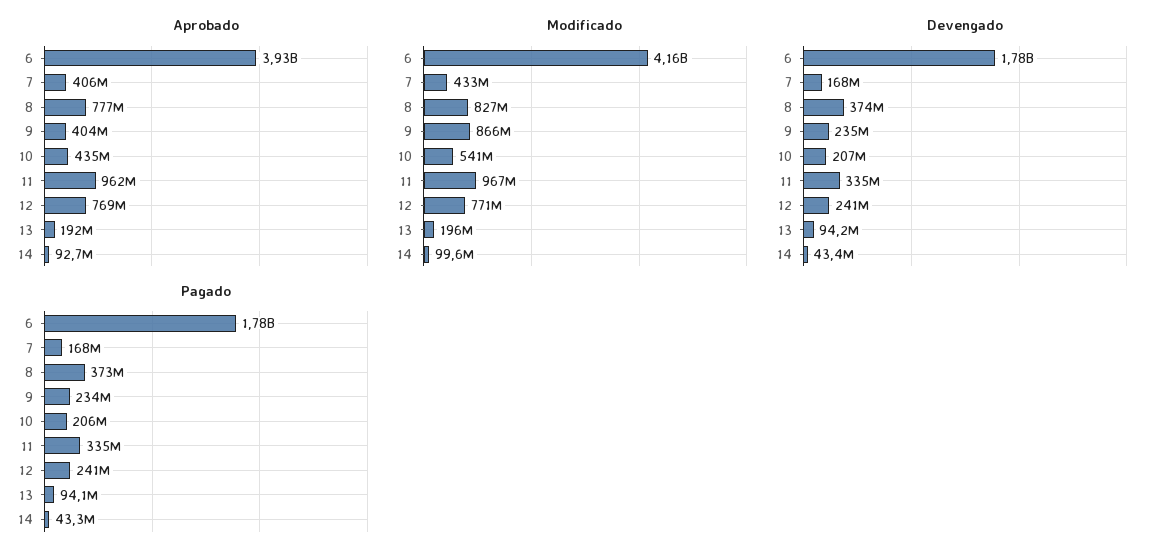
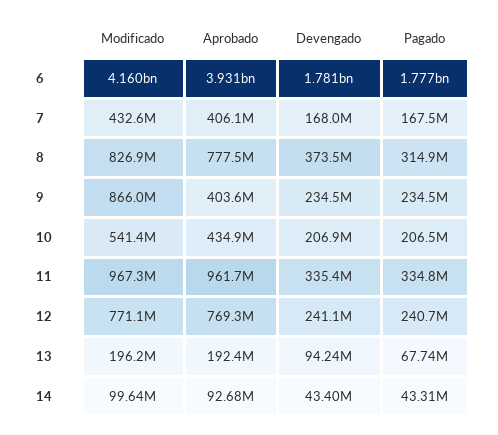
Pagado, 8: 373000000 -> 314900000
Pagado, 13: 94100000 -> 67740000

